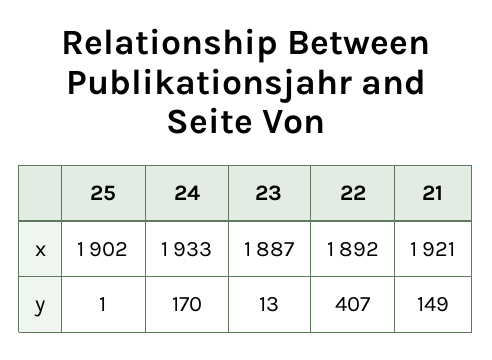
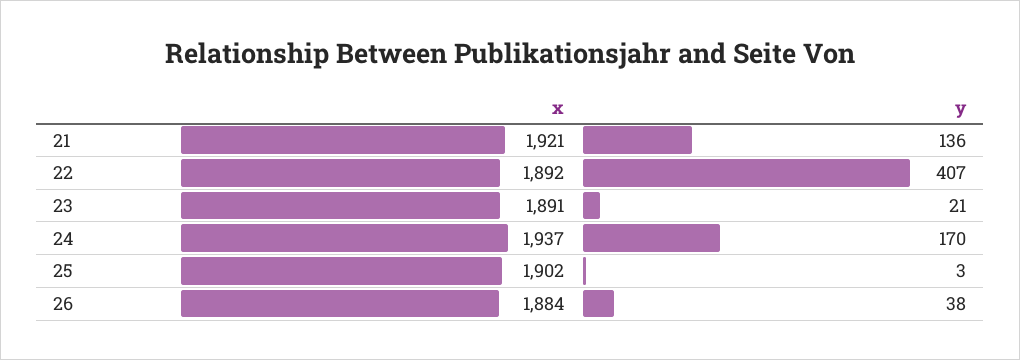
24, x: 1933 -> 1937
23, x: 1887 -> 1891
25, y: 1 -> 3
23, y: 13 -> 21
21, y: 149 -> 136
26, x: none -> 1884
26, y: none -> 38

